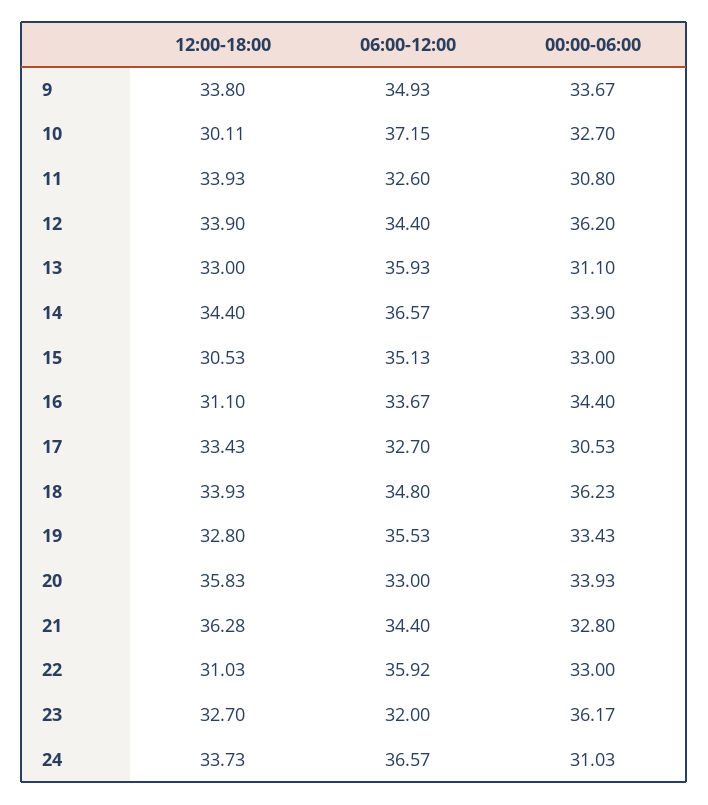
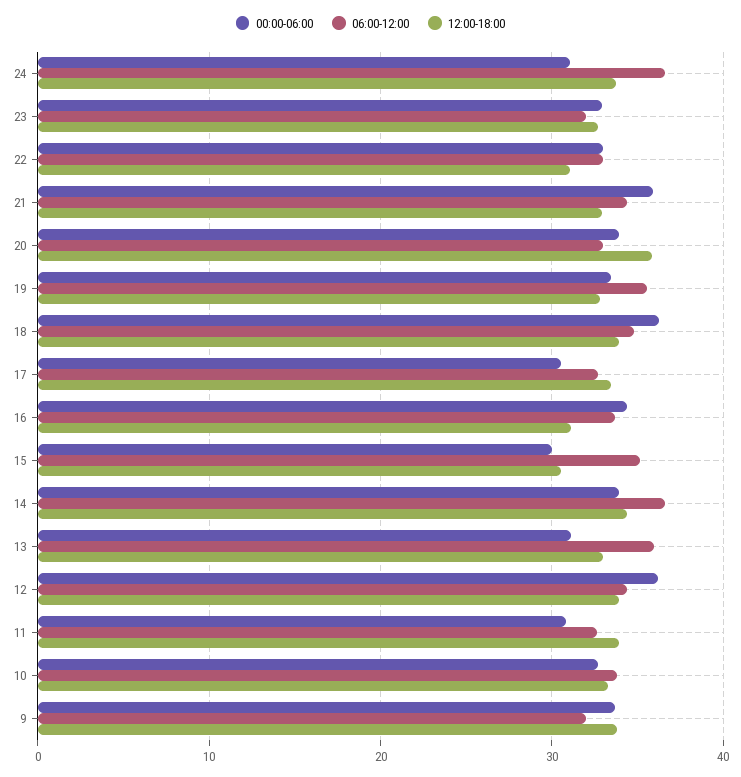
06:00-12:00, 9: 34.93 -> 32
12:00-18:00, 10: 30.11 -> 33
06:00-12:00, 10: 37.15 -> 34
00:00-06:00, 15: 33 -> 30
12:00-18:00, 21: 36.28 -> 33
00:00-06:00, 21: 32.8 -> 36
06:00-12:00, 22: 35.92 -> 33
00:00-06:00, 23: 36.17 -> 33

